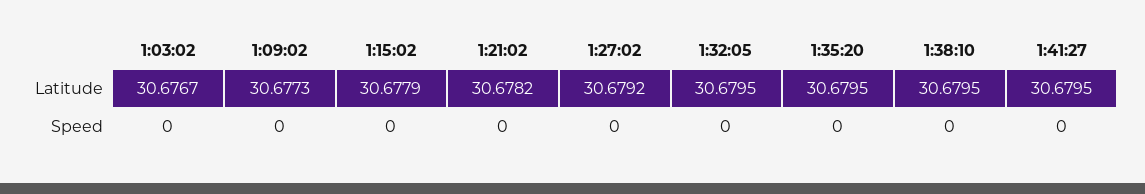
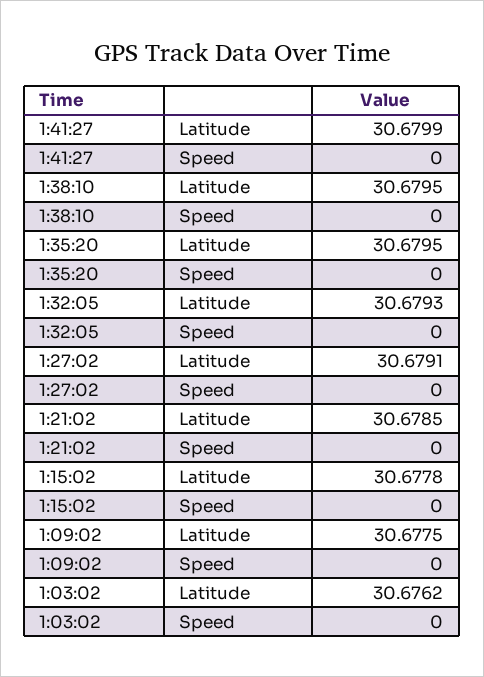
1:03:02, Latitude: 30.6767 -> 30.6762
1:09:02, Latitude: 30.6773 -> 30.6775
1:15:02, Latitude: 30.6779 -> 30.6778
1:21:02, Latitude: 30.6782 -> 30.6785
1:27:02, Latitude: 30.6792 -> 30.6791
1:32:05, Latitude: 30.6795 -> 30.6793
1:41:27, Latitude: 30.6795 -> 30.6799

